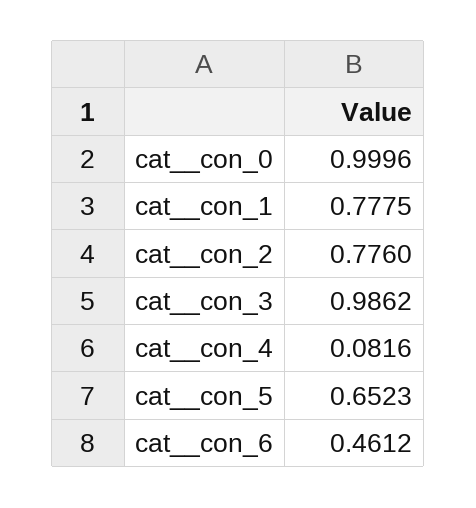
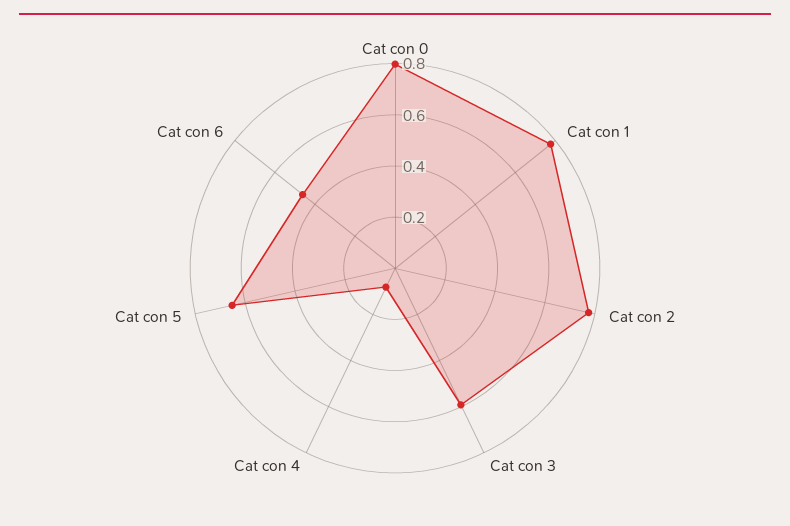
cat__con_0: 0.9996 -> 0.8
cat__con_3: 0.9862 -> 0.6

